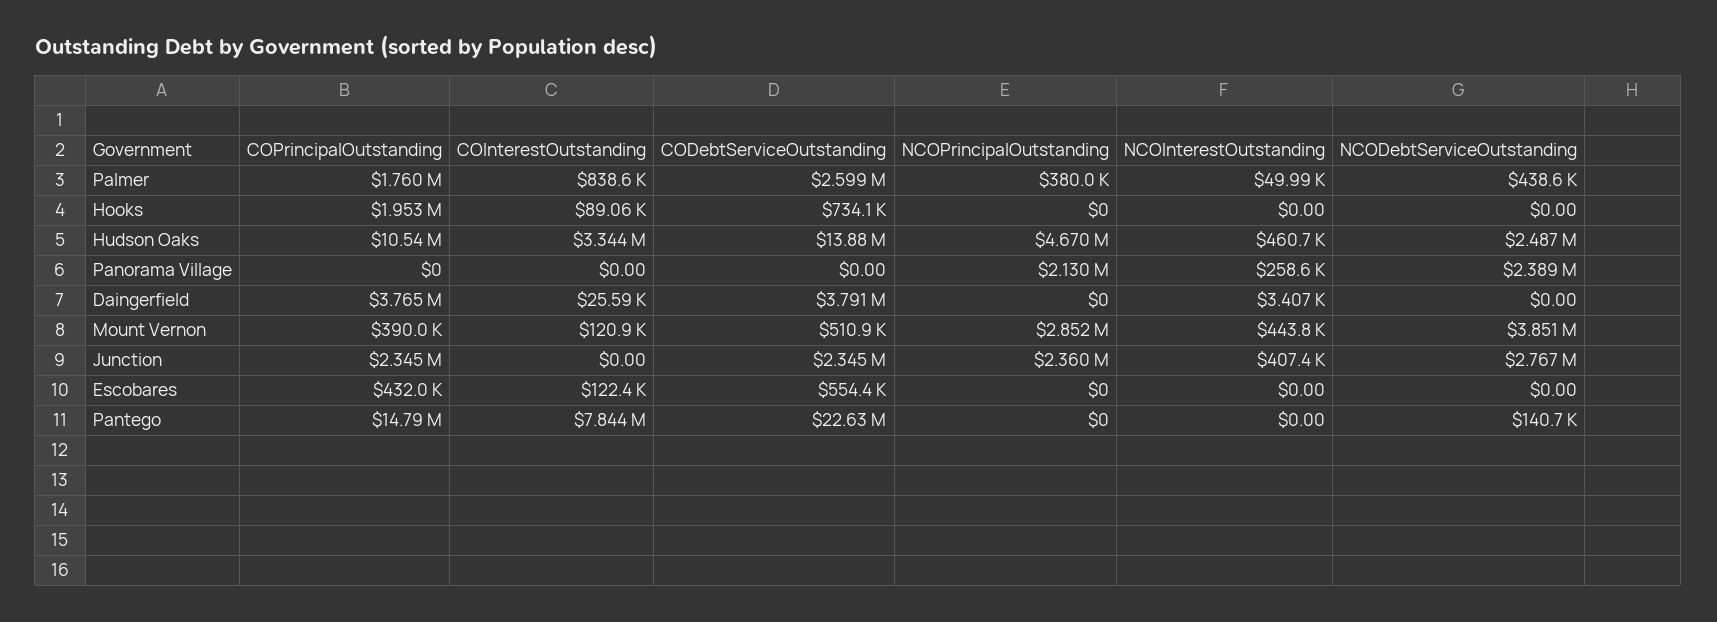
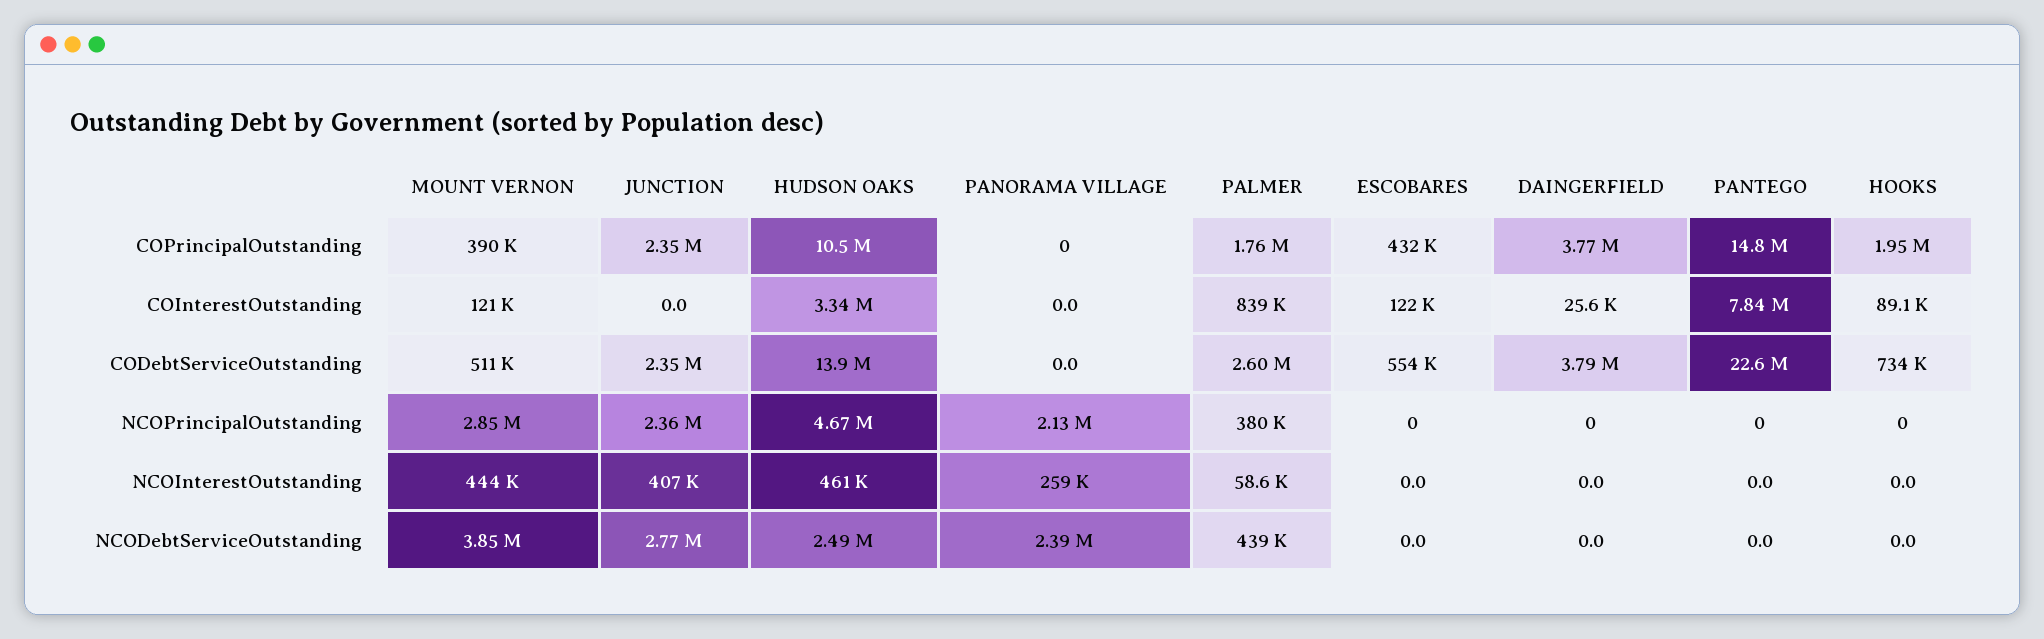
NCOInterestOutstanding, Palmer: 49990 -> 58600
NCOInterestOutstanding, Daingerfield: 3407 -> 0
NCODebtServiceOutstanding, Pantego: 140700 -> 0

